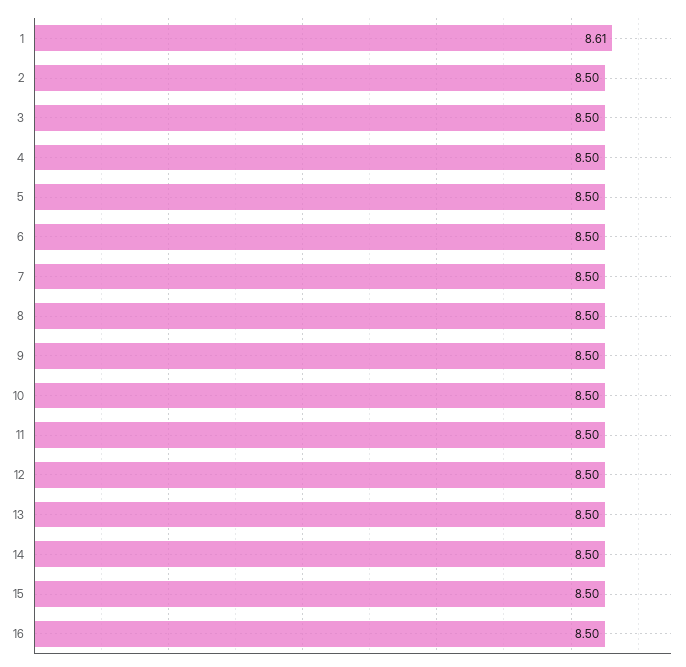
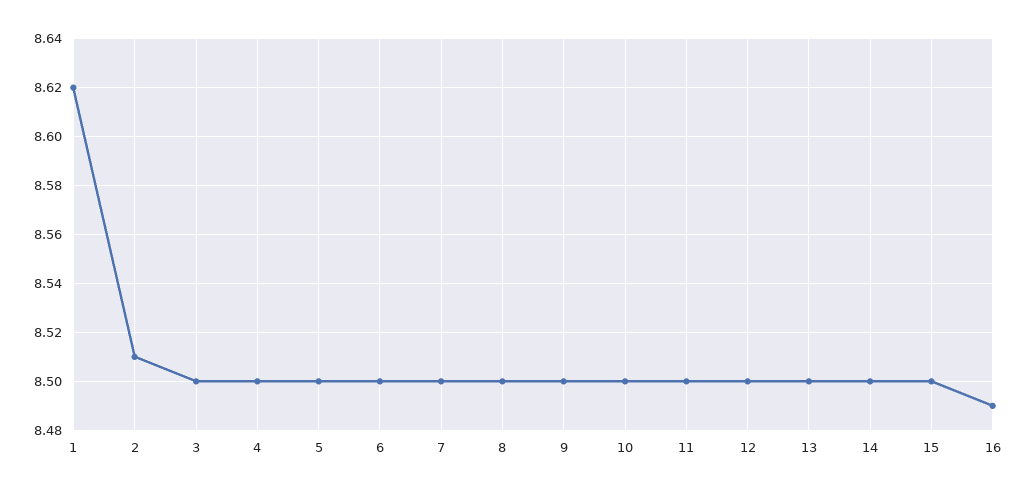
1: 8.61 -> 8.62
2: 8.5 -> 8.51
16: 8.5 -> 8.49

